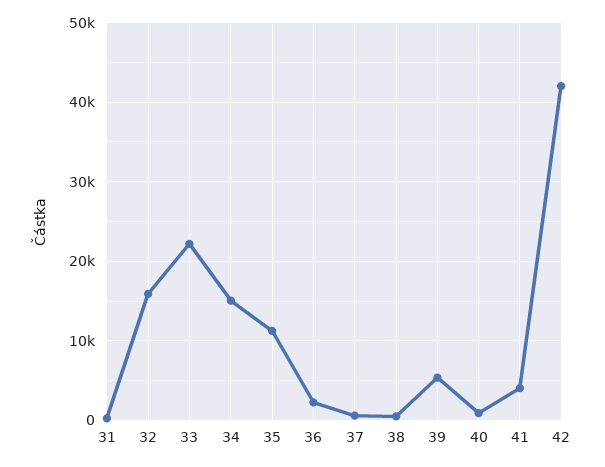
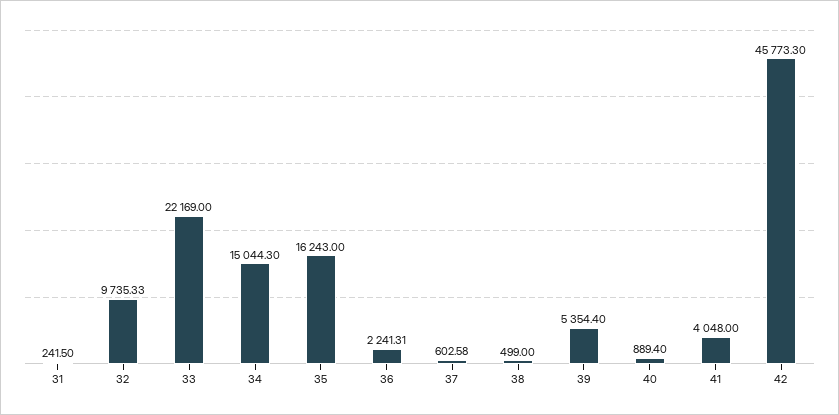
32: 16000 -> 9735.33
35: 11000 -> 16243
42: 42000 -> 45773.3

